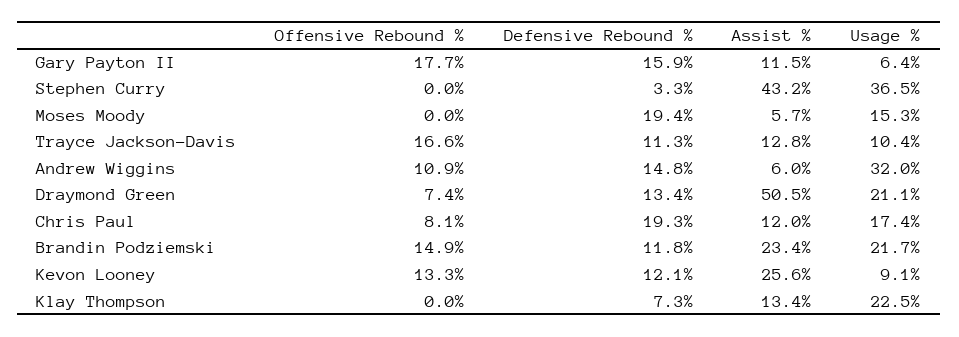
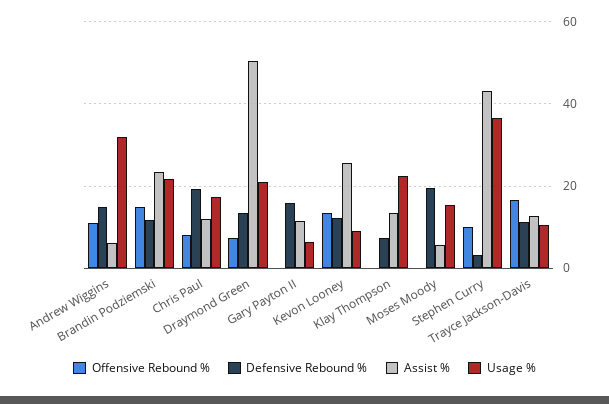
Offensive Rebound %, Gary Payton II: 17.7 -> 0
Offensive Rebound %, Stephen Curry: 0 -> 10

